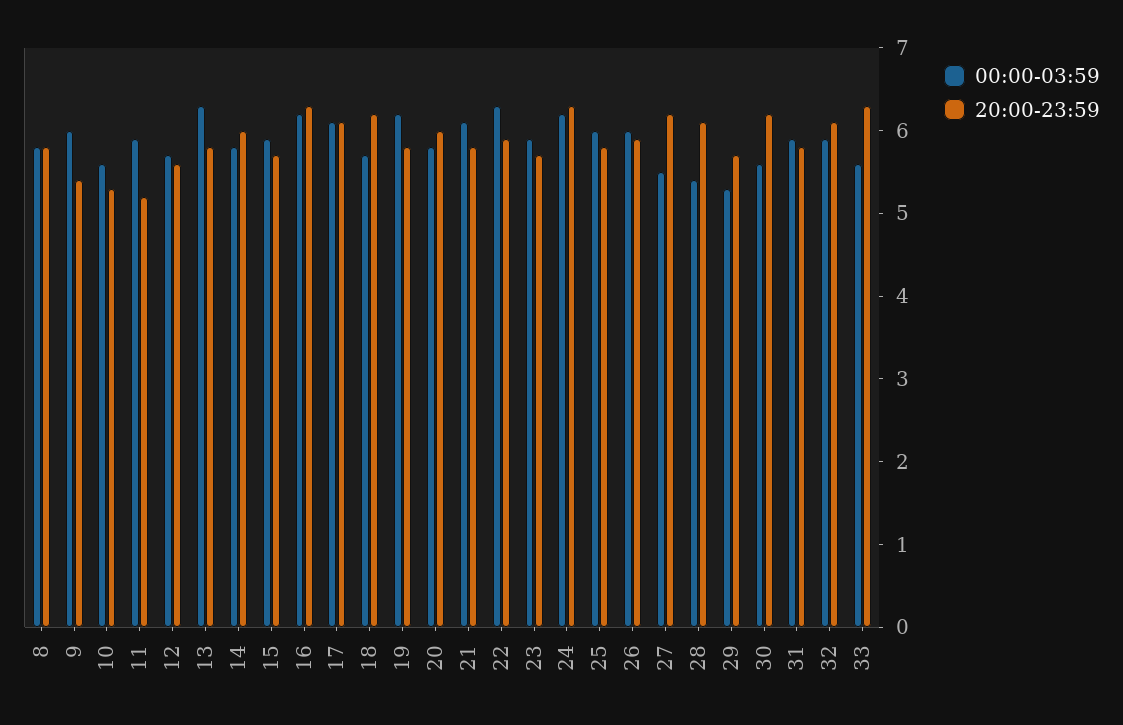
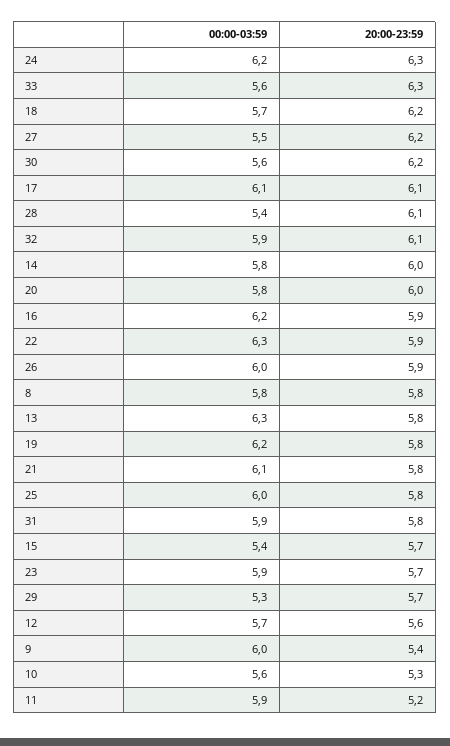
00:00-03:59, 15: 5.9 -> 5.4
20:00-23:59, 16: 6.3 -> 5.9

